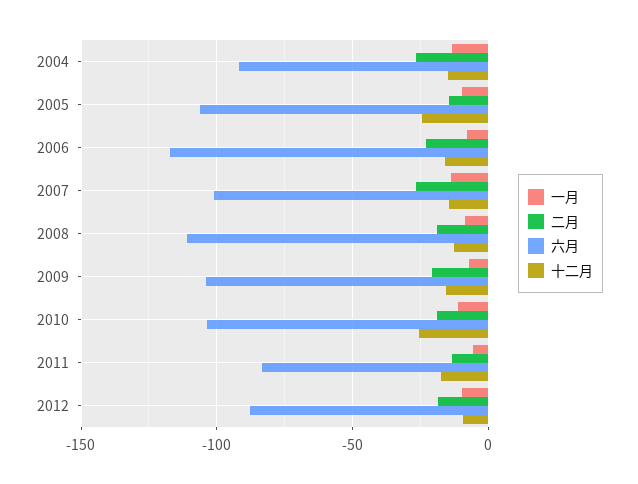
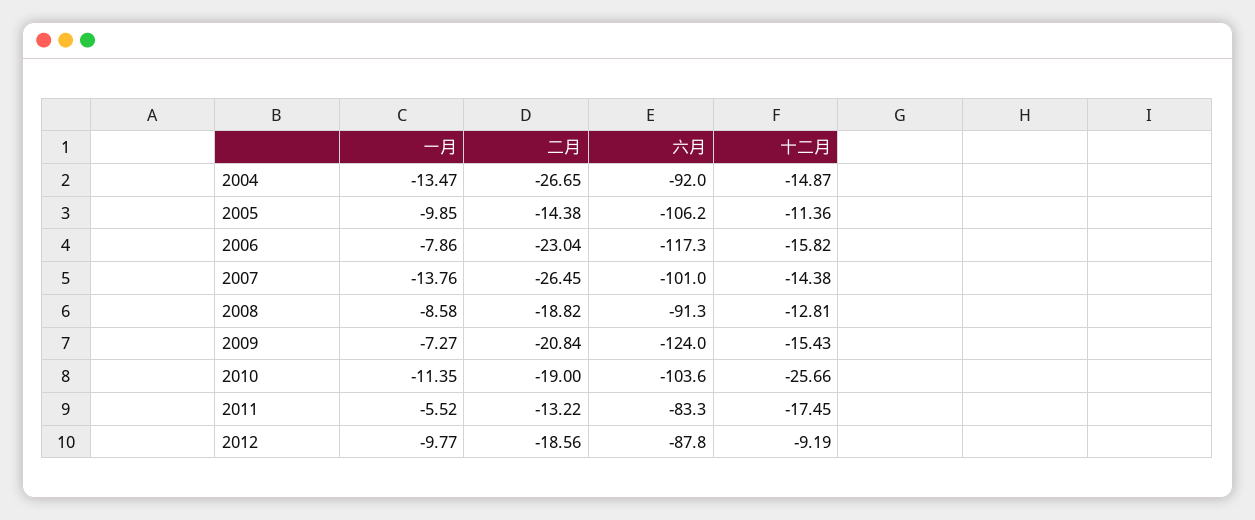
十二月, 2005: -25 -> -11.36
六月, 2008: -110 -> -91.3
六月, 2009: -105 -> -124

